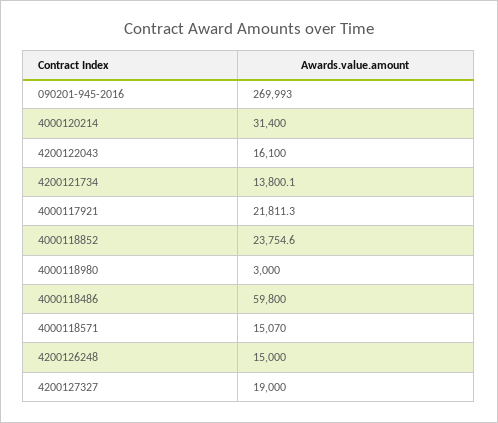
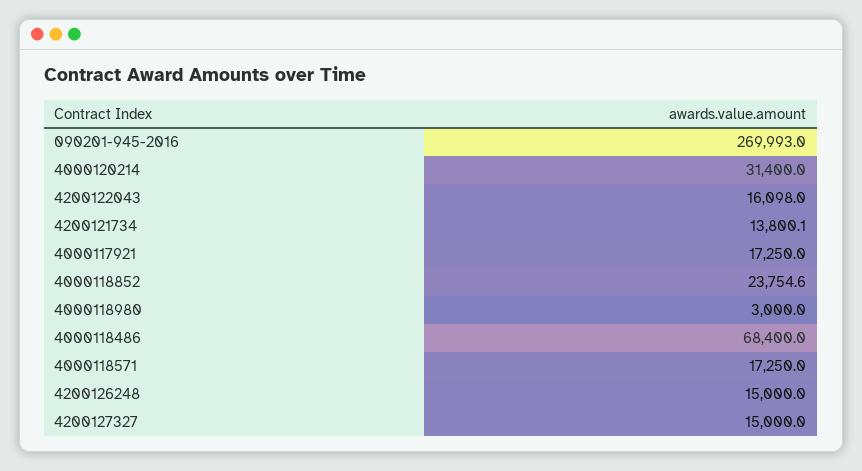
4200122043: 16100 -> 16098
4000117921: 21811.3 -> 17250
4000118486: 59800 -> 68400
4000118571: 15070 -> 17250
4200127327: 19000 -> 15000

